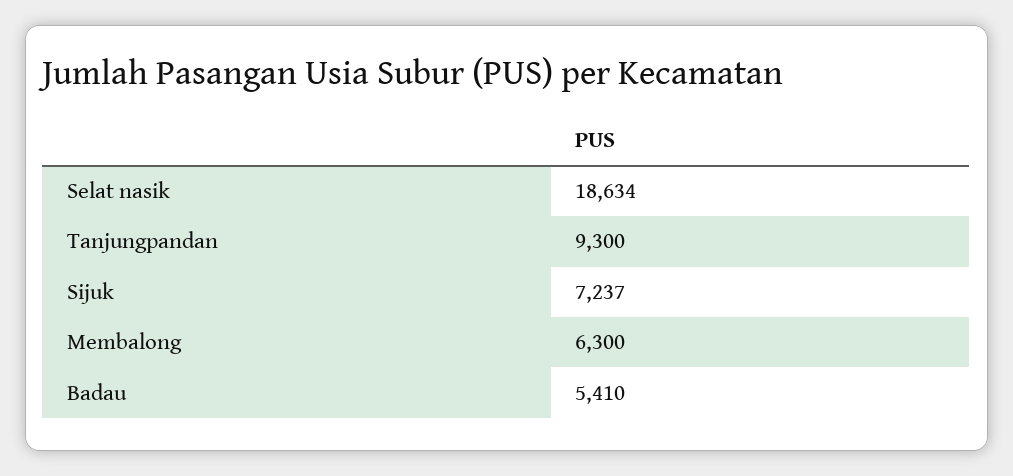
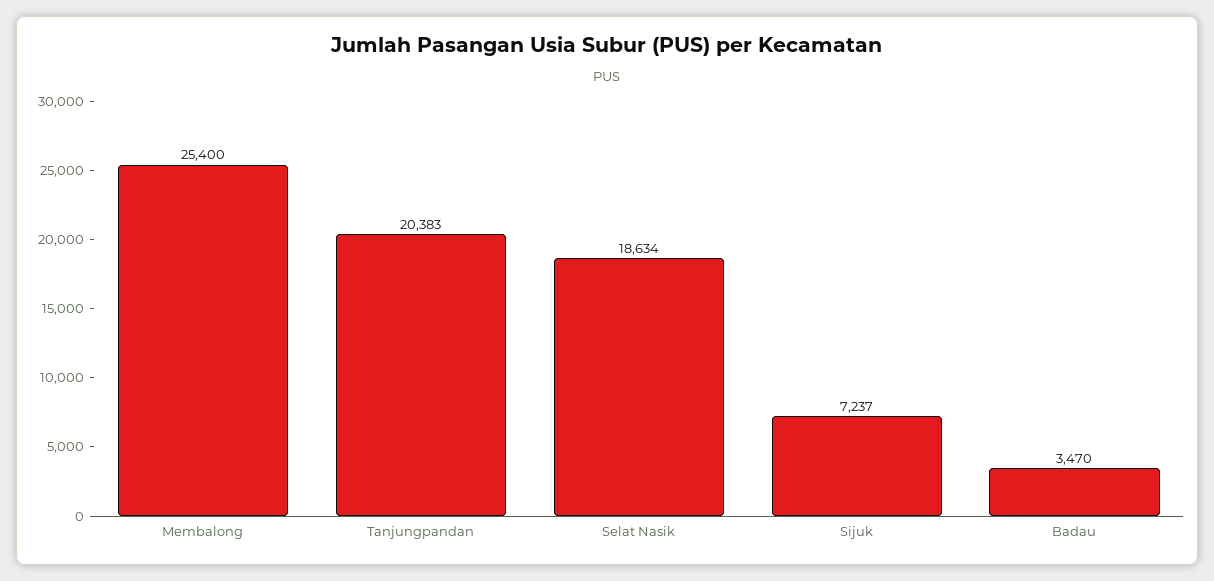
Tanjungpandan: 9300 -> 20383
Membalong: 6300 -> 25400
Badau: 5410 -> 3470

